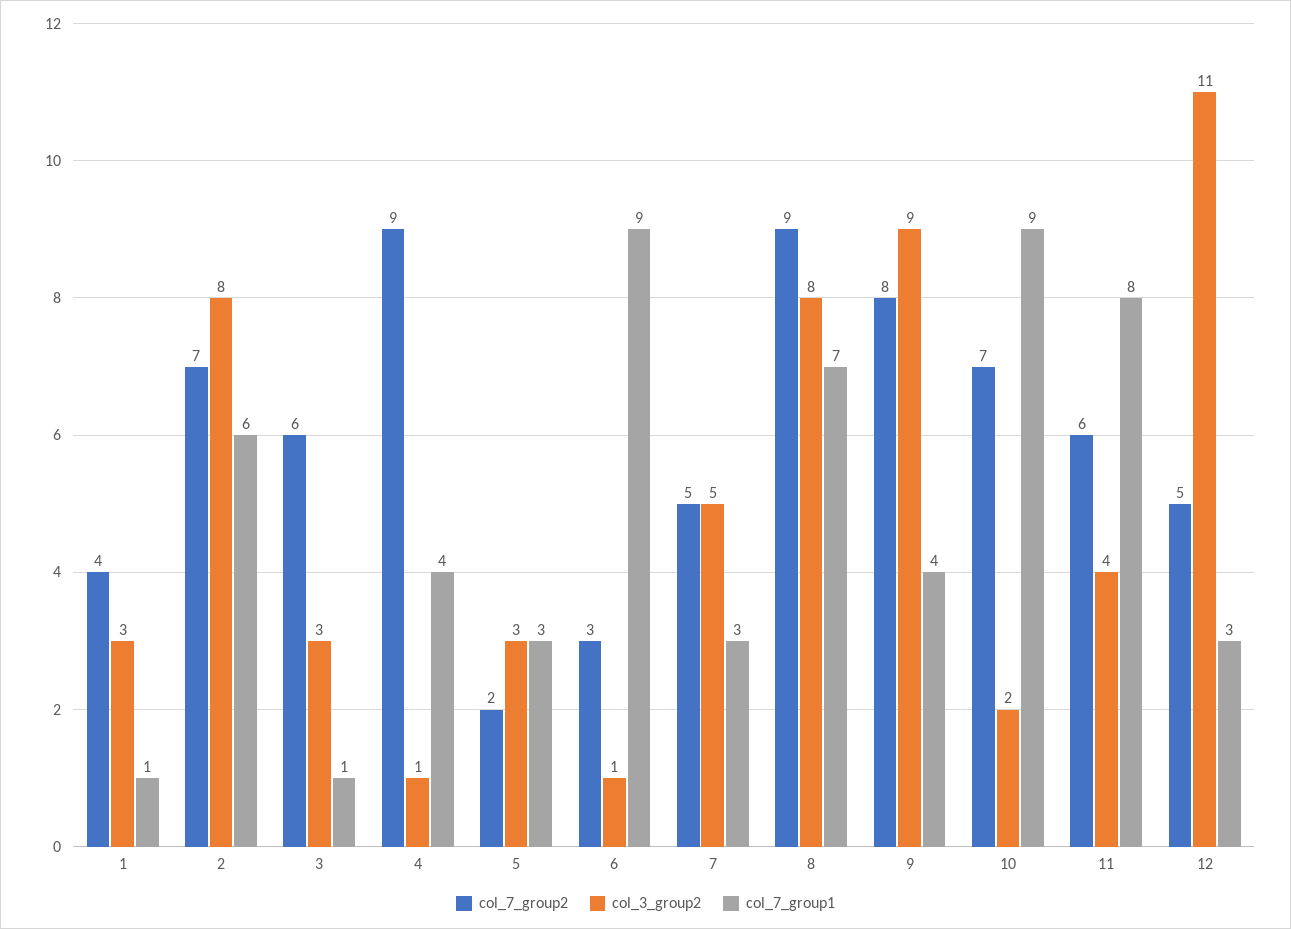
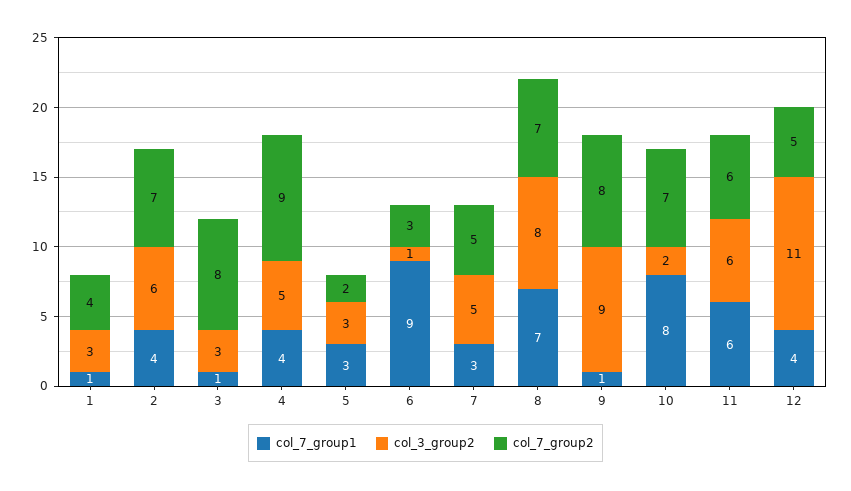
col_3_group2, 2: 8 -> 6
col_7_group1, 2: 6 -> 4
col_7_group2, 3: 6 -> 8
col_3_group2, 4: 1 -> 5
col_7_group2, 8: 9 -> 7
col_7_group1, 9: 4 -> 1
col_7_group1, 10: 9 -> 8
col_3_group2, 11: 4 -> 6
col_7_group1, 11: 8 -> 6
col_7_group1, 12: 3 -> 4

